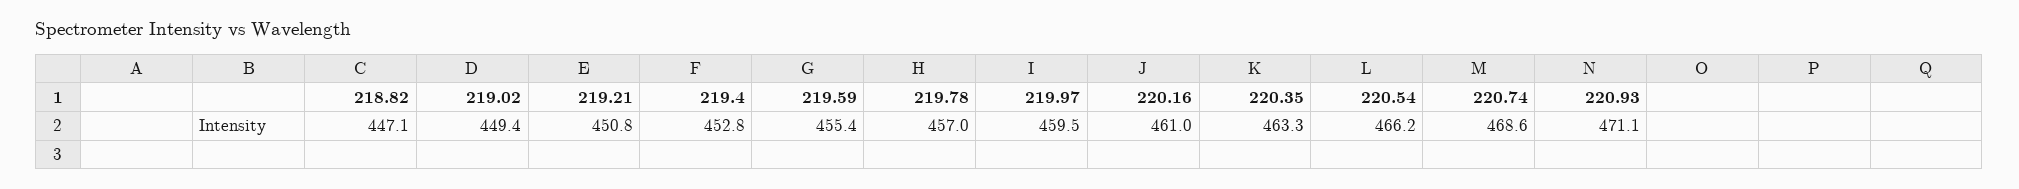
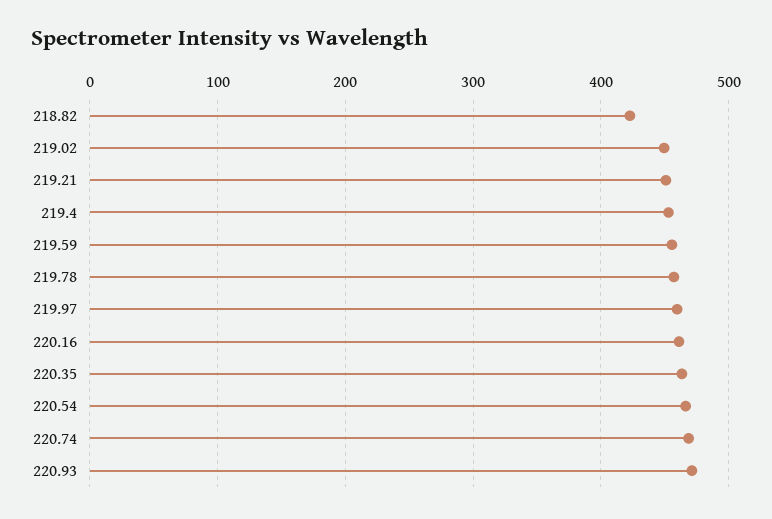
218.82: 447.1 -> 420

